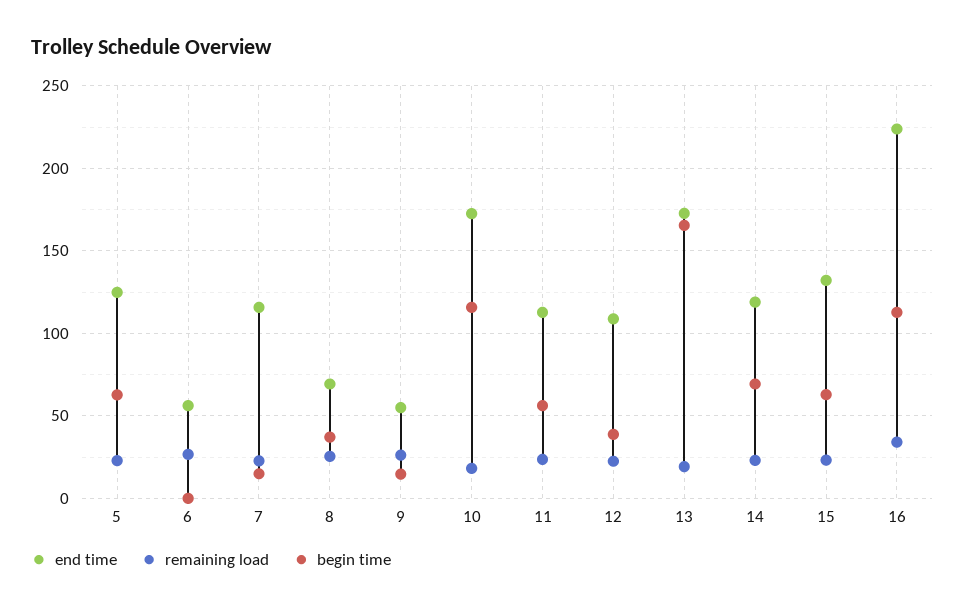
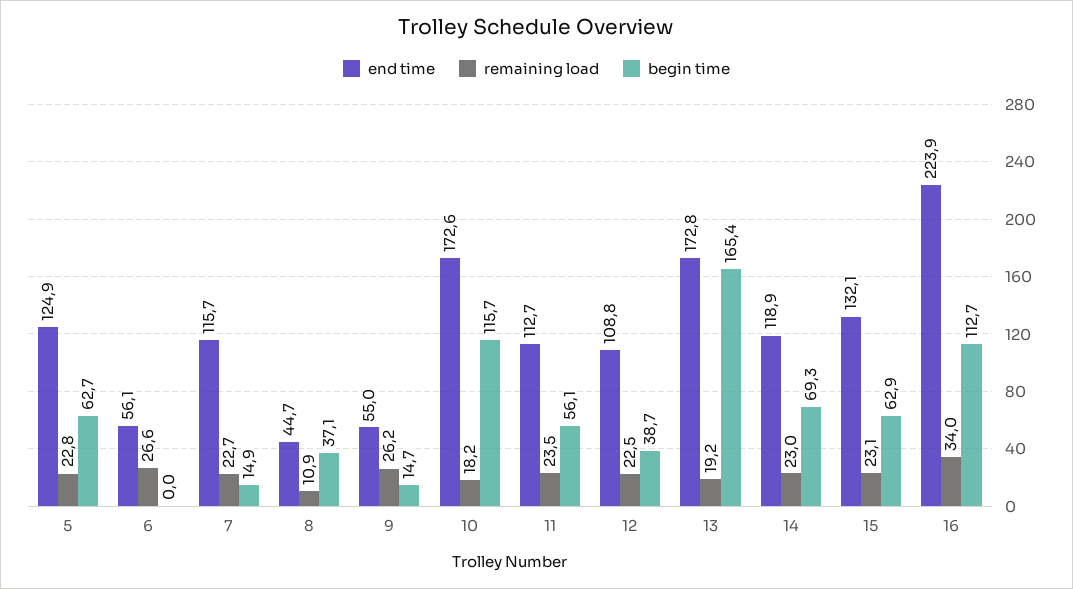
end time, 8: 70 -> 44.7
remaining load, 8: 25 -> 10.9

